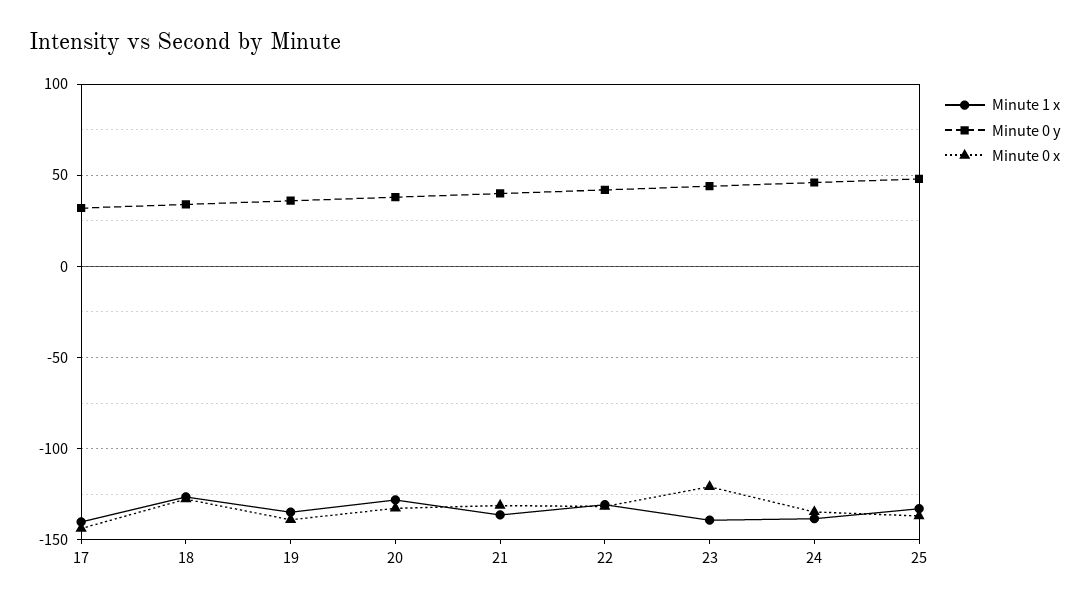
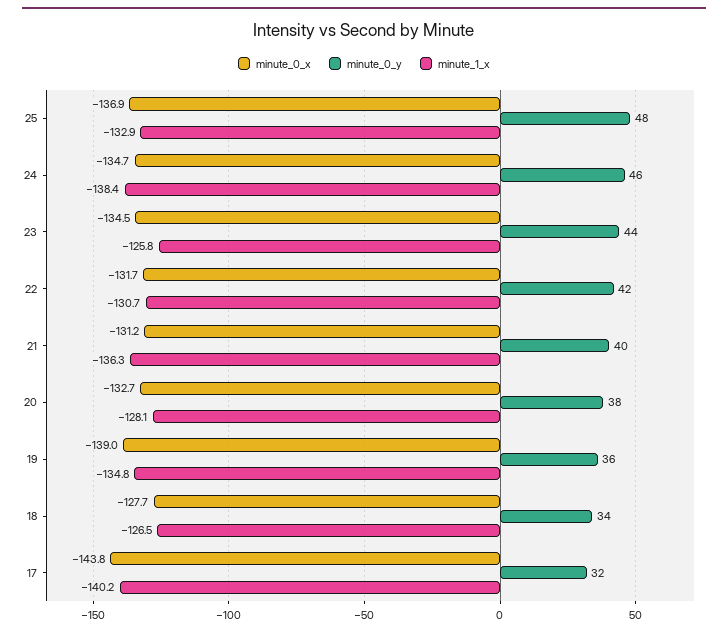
Minute 1 x, 23: -140 -> -125.8
Minute 0 x, 23: -120 -> -134.5

